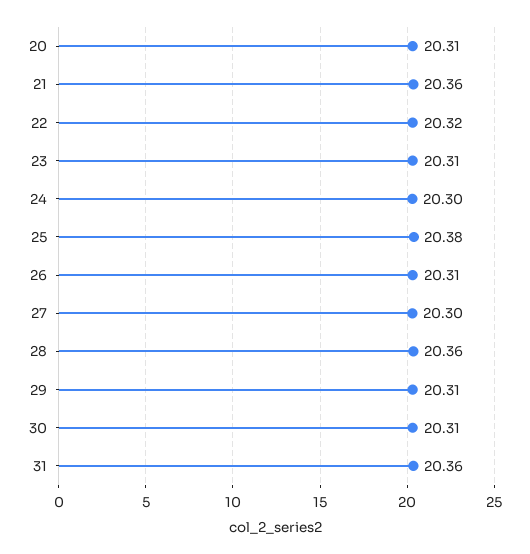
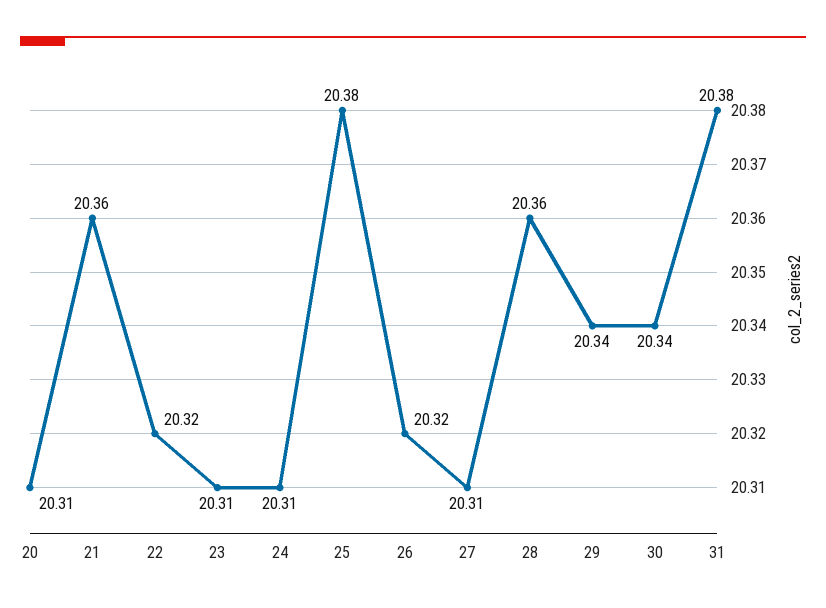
24: 20.3 -> 20.31
26: 20.31 -> 20.32
27: 20.3 -> 20.31
29: 20.31 -> 20.34
30: 20.31 -> 20.34
31: 20.36 -> 20.38

